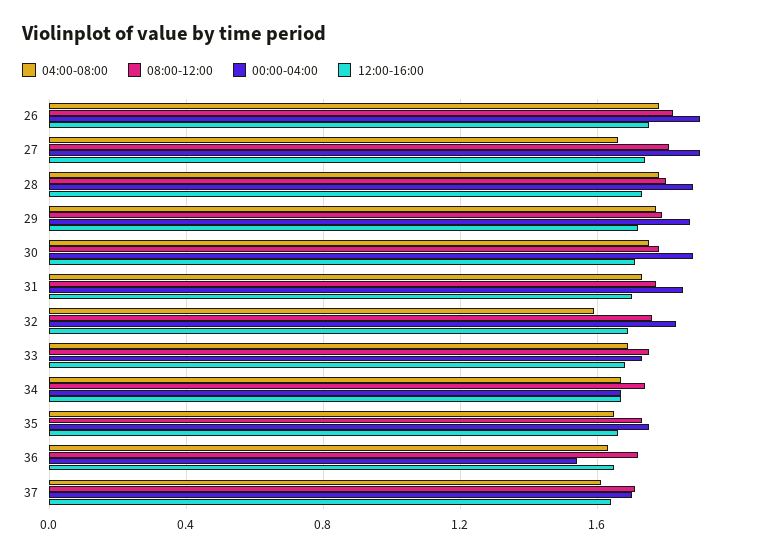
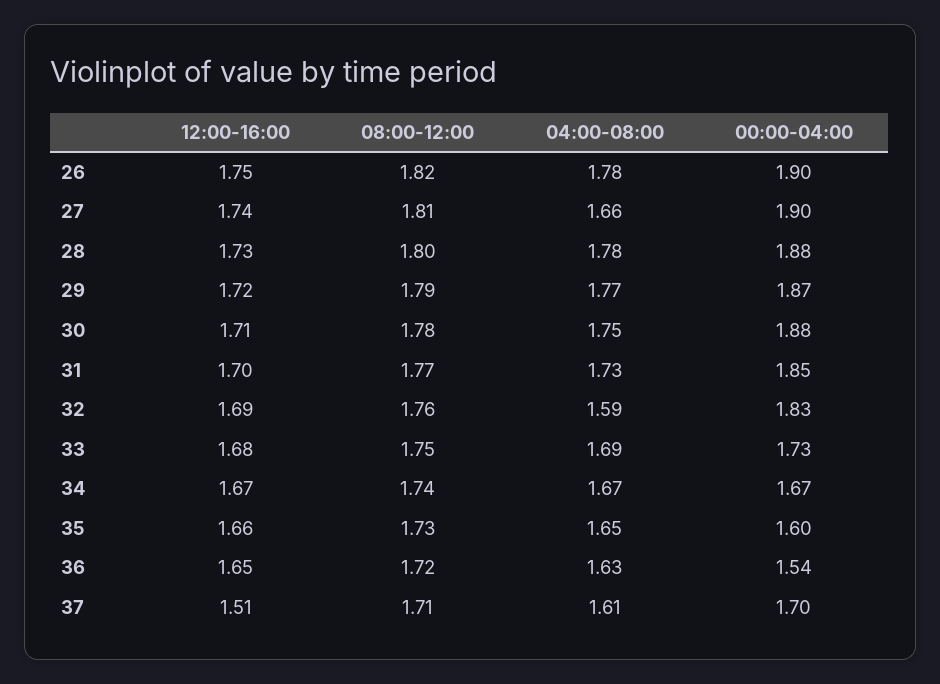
00:00-04:00, 35: 1.75 -> 1.6
12:00-16:00, 37: 1.65 -> 1.51

